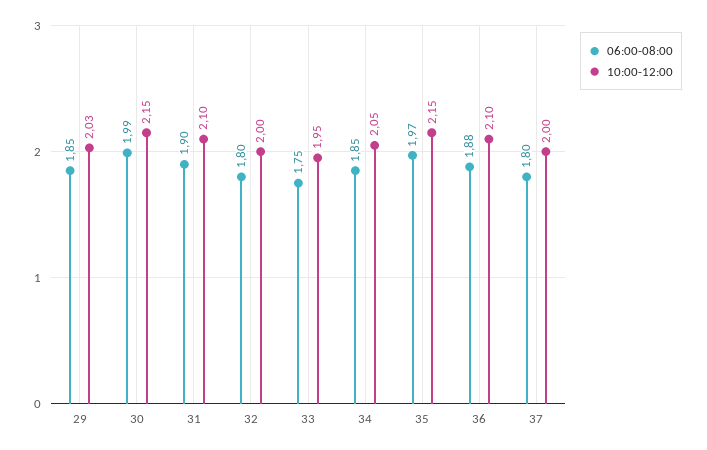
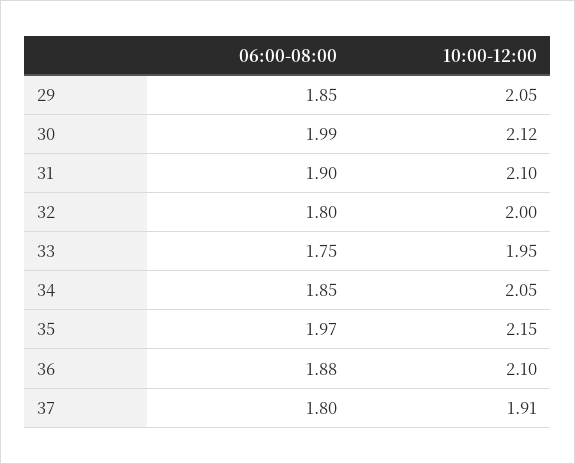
10:00-12:00, 29: 2.03 -> 2.05
10:00-12:00, 30: 2.15 -> 2.12
10:00-12:00, 37: 2 -> 1.91

